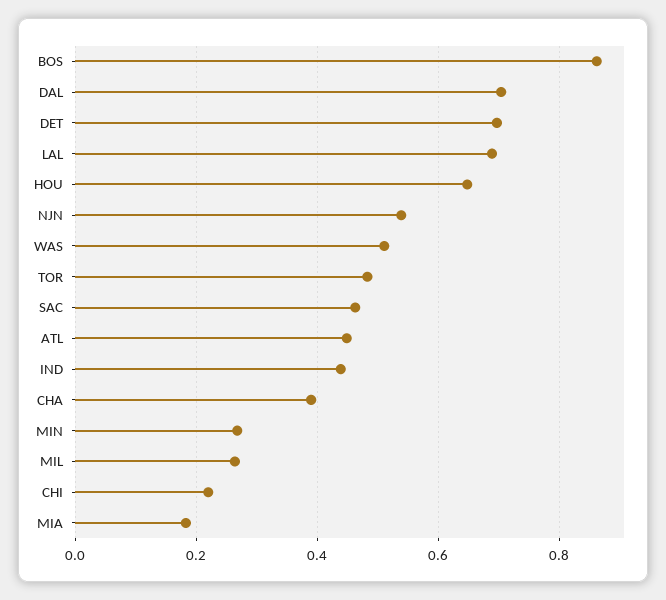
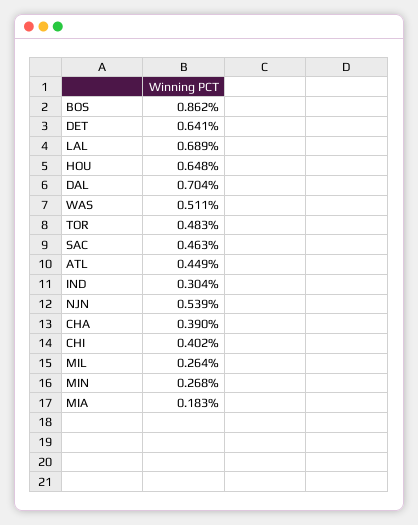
DET: 0.7 -> 0.641
IND: 0.44 -> 0.304
CHI: 0.22 -> 0.402

